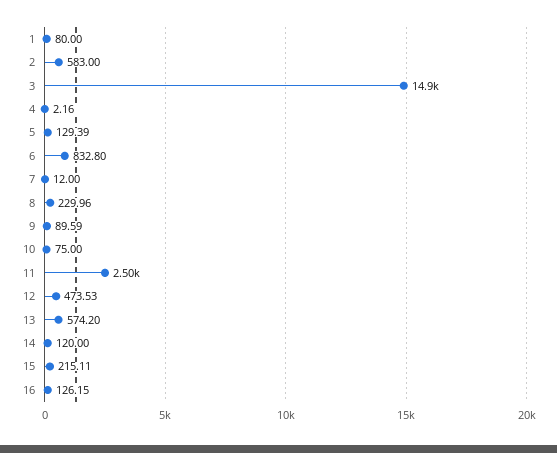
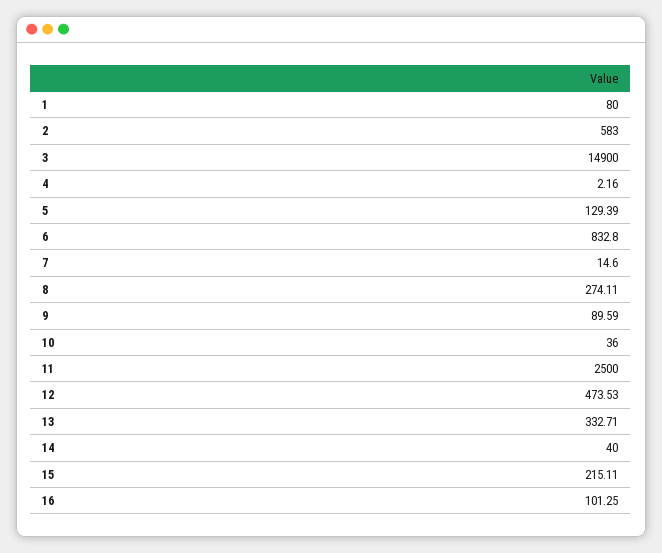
7: 12 -> 14.6
8: 229.96 -> 274.11
10: 75 -> 36
13: 574.2 -> 332.71
14: 120 -> 40
16: 126.15 -> 101.25

